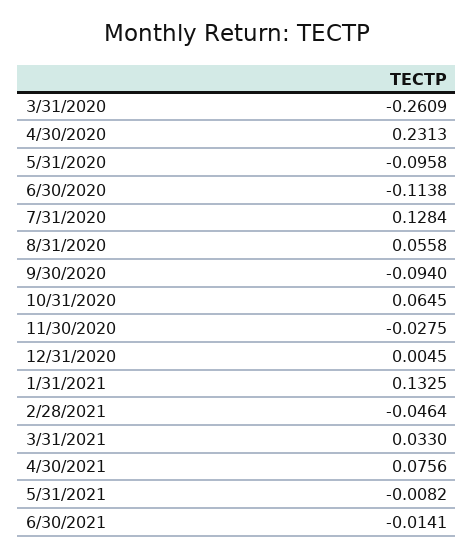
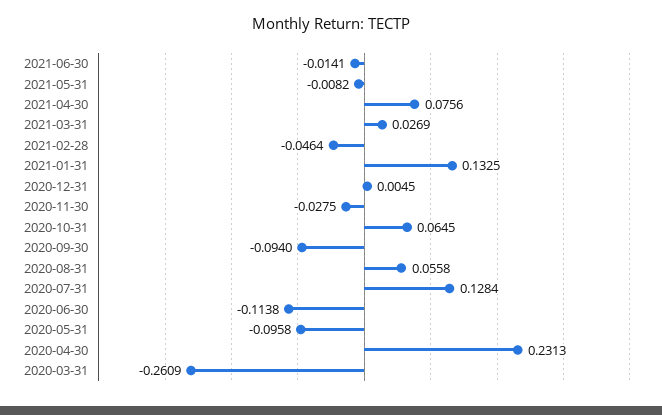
3/31/2021: 0.033 -> 0.0269

